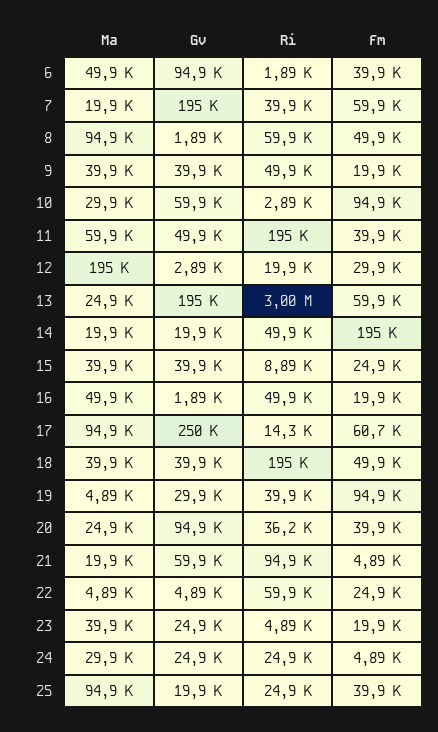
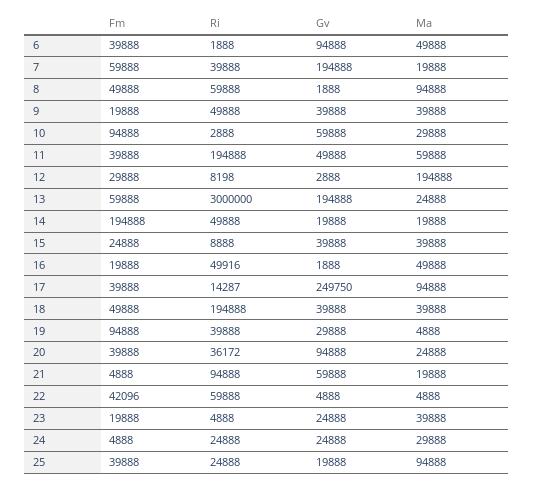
Ri, 12: 19900 -> 8198
Fm, 17: 60700 -> 39888
Fm, 22: 24900 -> 42096

